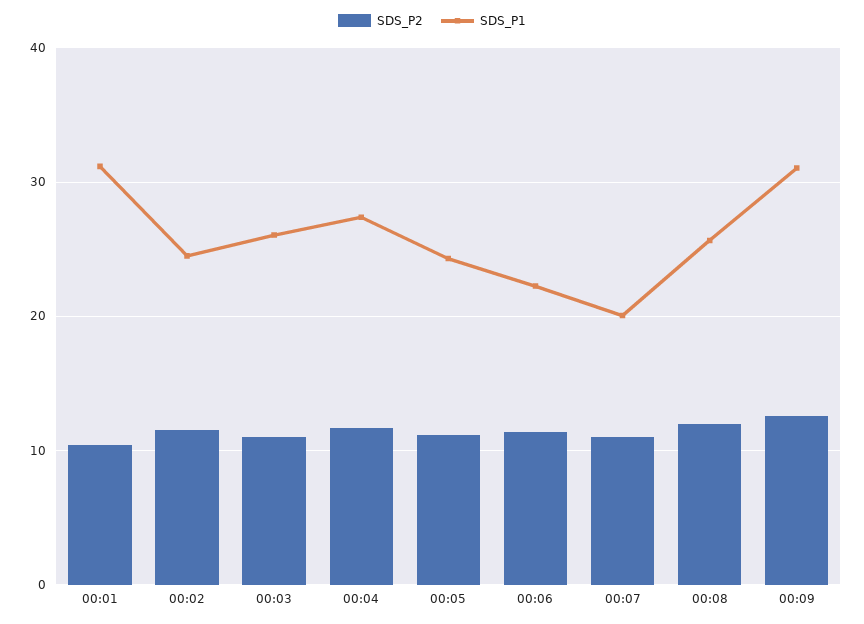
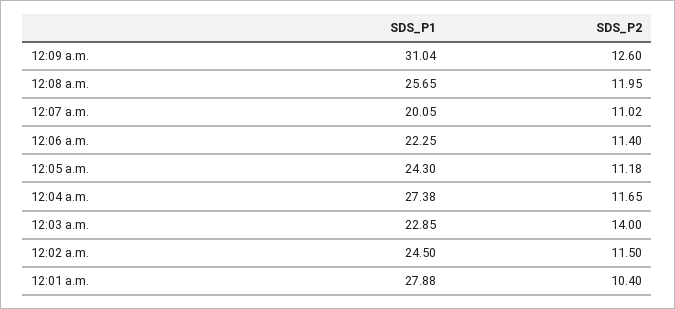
SDS_P1, 00:01: 31 -> 27.88
SDS_P2, 00:03: 11 -> 14
SDS_P1, 00:03: 26 -> 22.85

